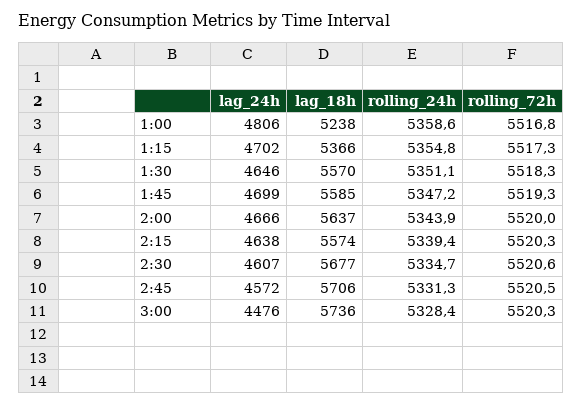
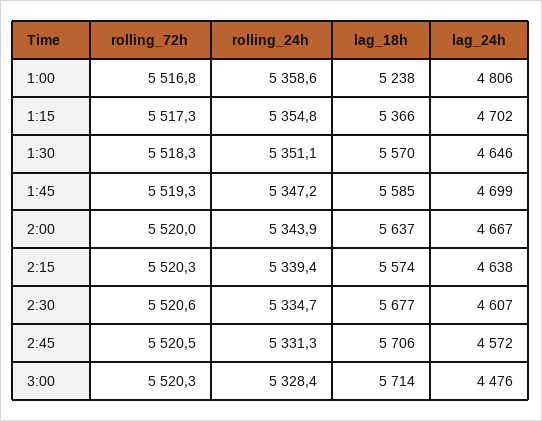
lag_24h, 2:00: 4666 -> 4667
lag_18h, 3:00: 5736 -> 5714

